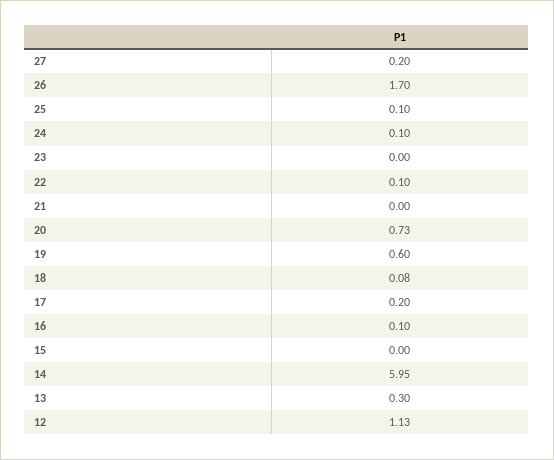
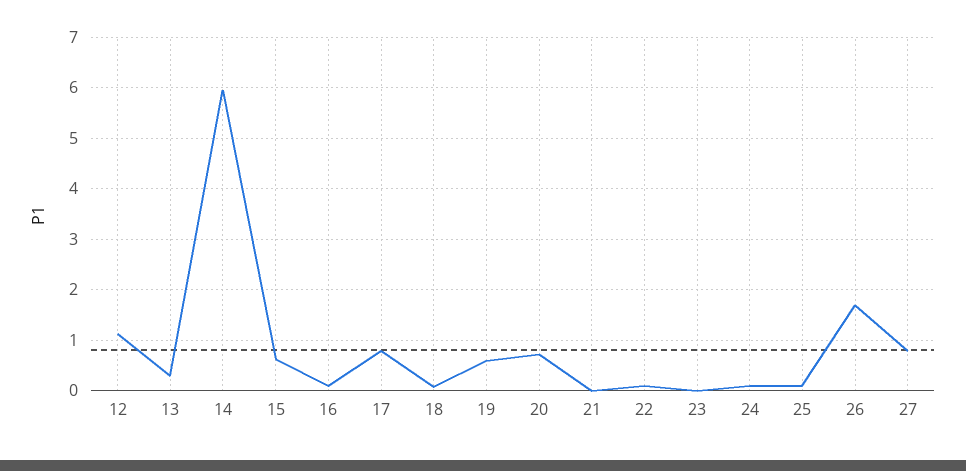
27: 0.2 -> 0.8
17: 0.2 -> 0.8
15: 0 -> 0.6

